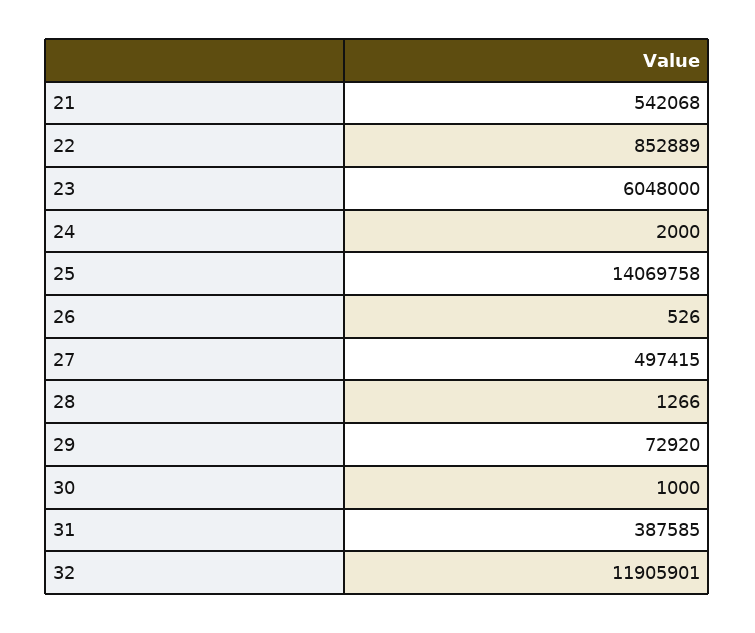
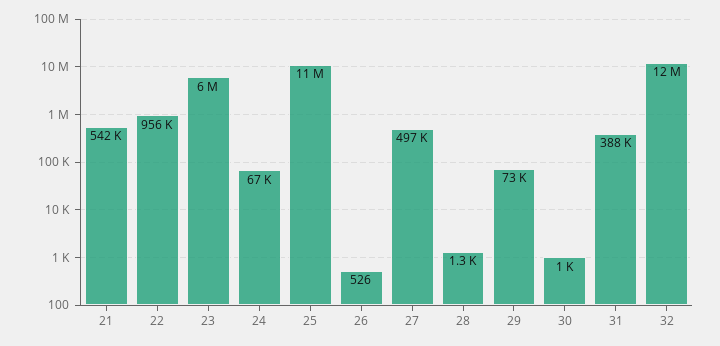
22: 852889 -> 956000
24: 2000 -> 67000
25: 14069758 -> 11000000

